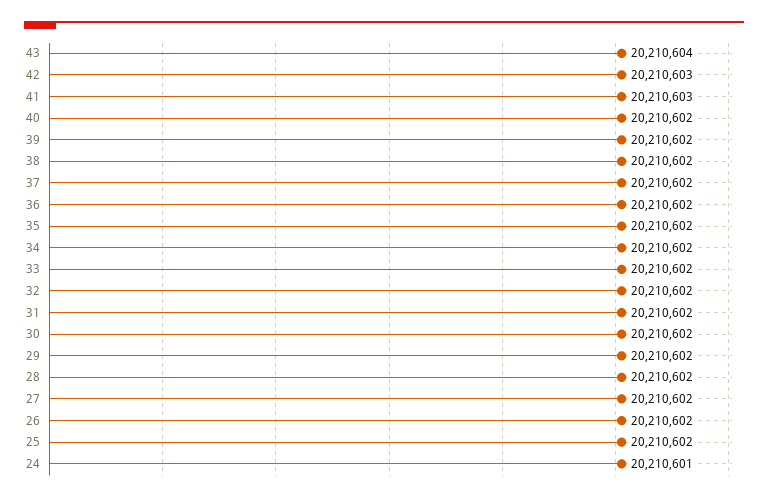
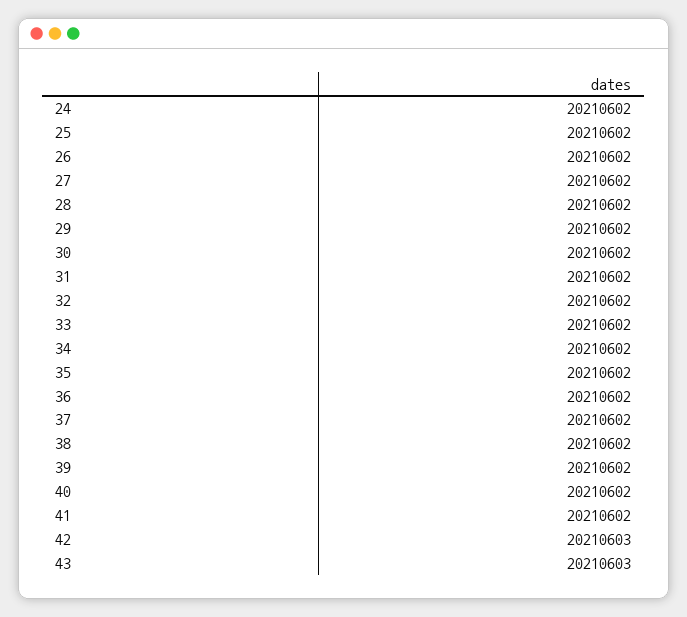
43: 20210604 -> 20210603
41: 20210603 -> 20210602
24: 20210601 -> 20210602

